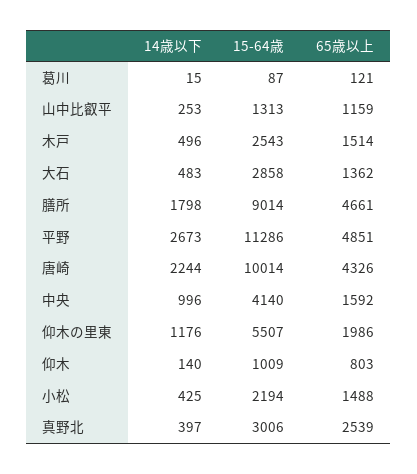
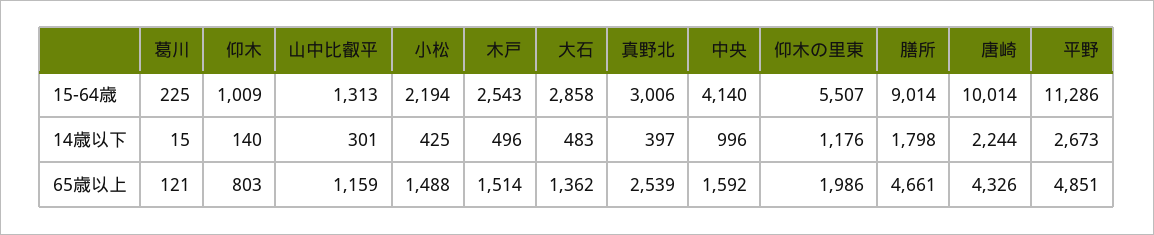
15-64歳, 葛川: 87 -> 225
14歳以下, 山中比叡平: 253 -> 301

